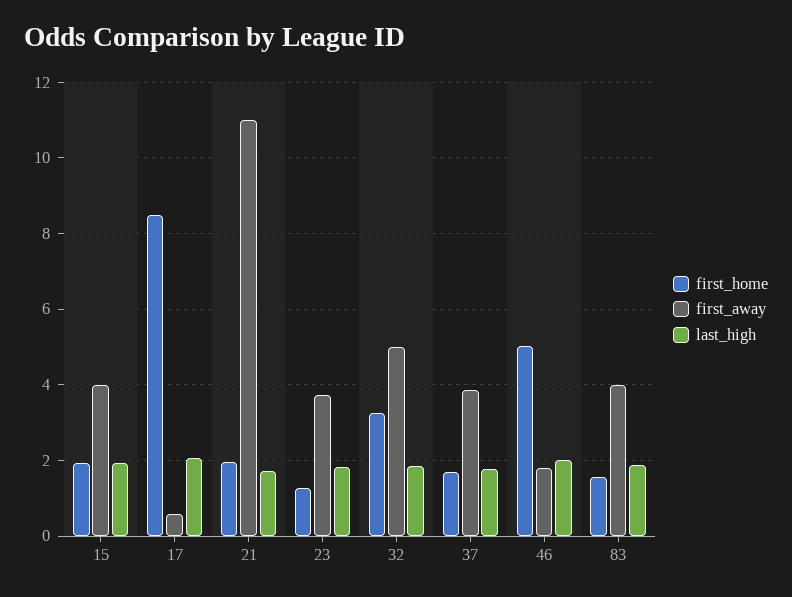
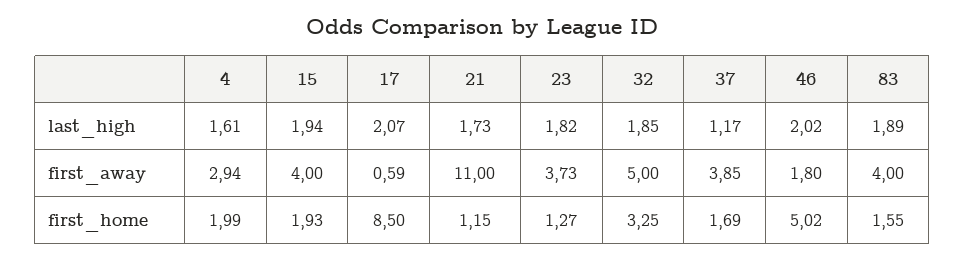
first_home, 21: 2 -> 1.15
last_high, 37: 1.8 -> 1.17
last_high, 4: none -> 1.61
first_away, 4: none -> 2.94
first_home, 4: none -> 1.99

